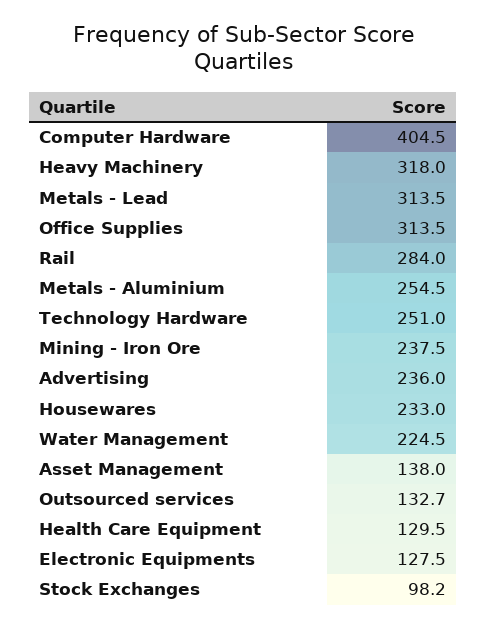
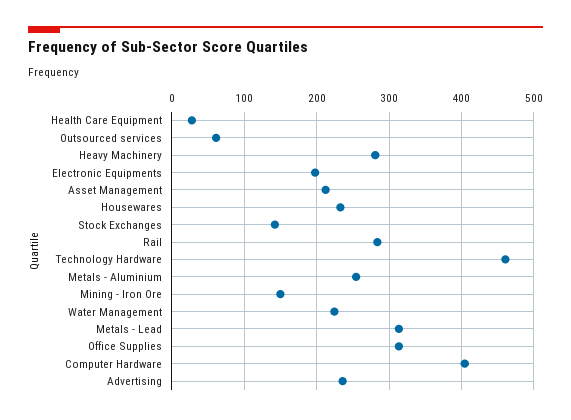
Heavy Machinery: 318 -> 280
Technology Hardware: 251 -> 460
Mining - Iron Ore: 237.5 -> 150
Asset Management: 138 -> 210
Outsourced services: 132.7 -> 60
Health Care Equipment: 129.5 -> 30
Electronic Equipments: 127.5 -> 200
Stock Exchanges: 98.2 -> 140

